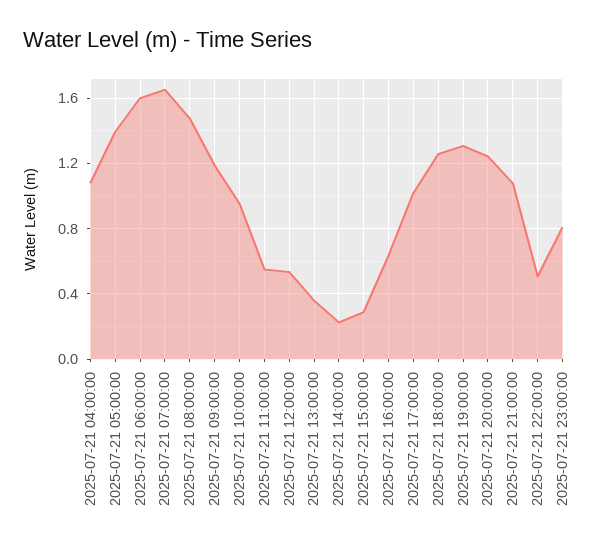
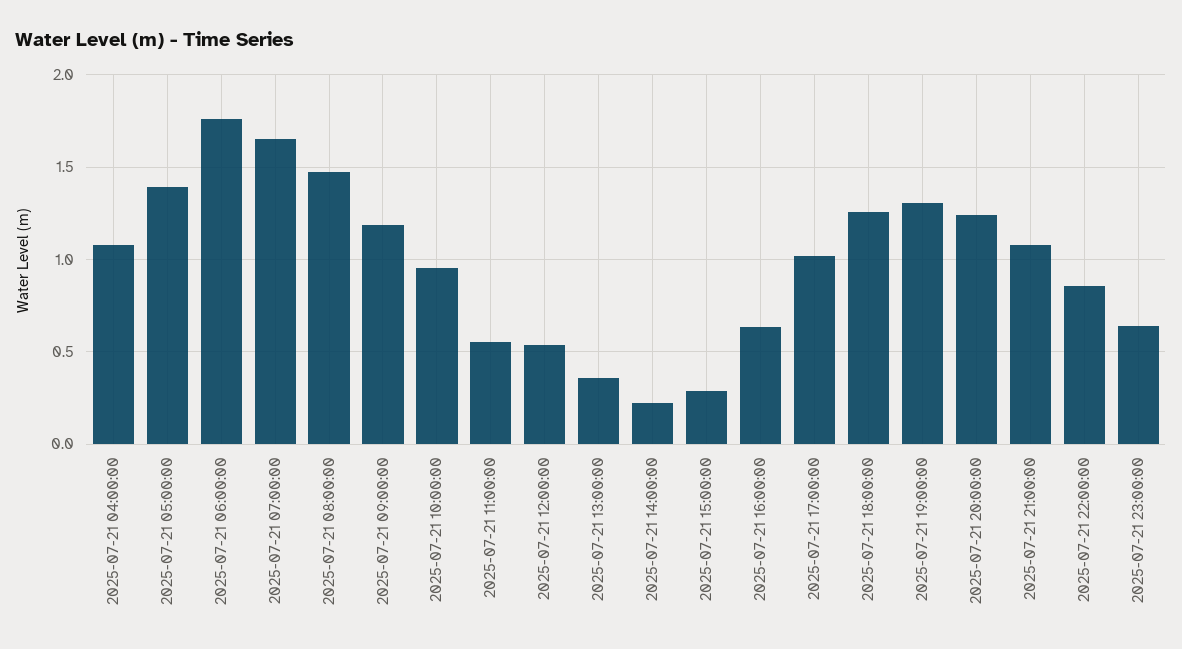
2025-07-21 06:00:00: 1.6 -> 1.75
2025-07-21 22:00:00: 0.5 -> 0.85
2025-07-21 23:00:00: 0.8 -> 0.65

